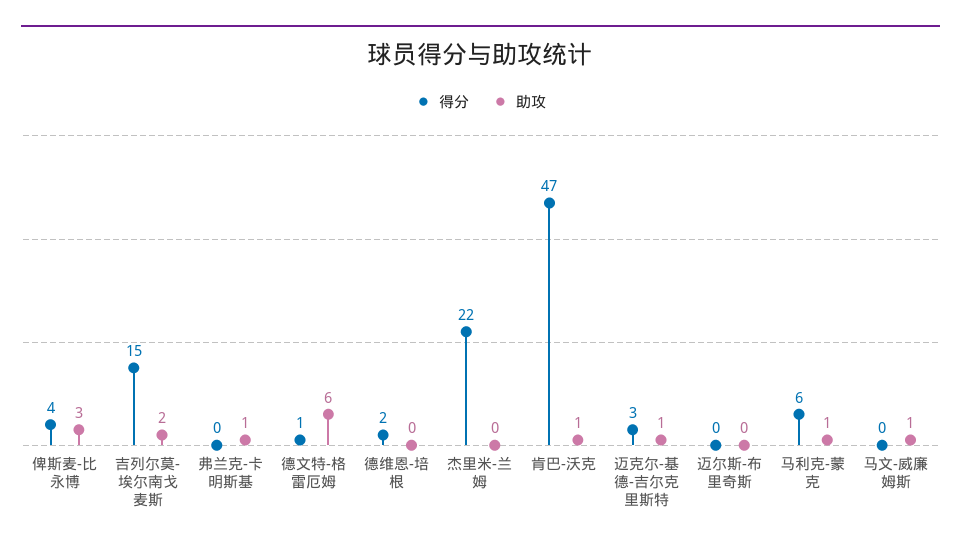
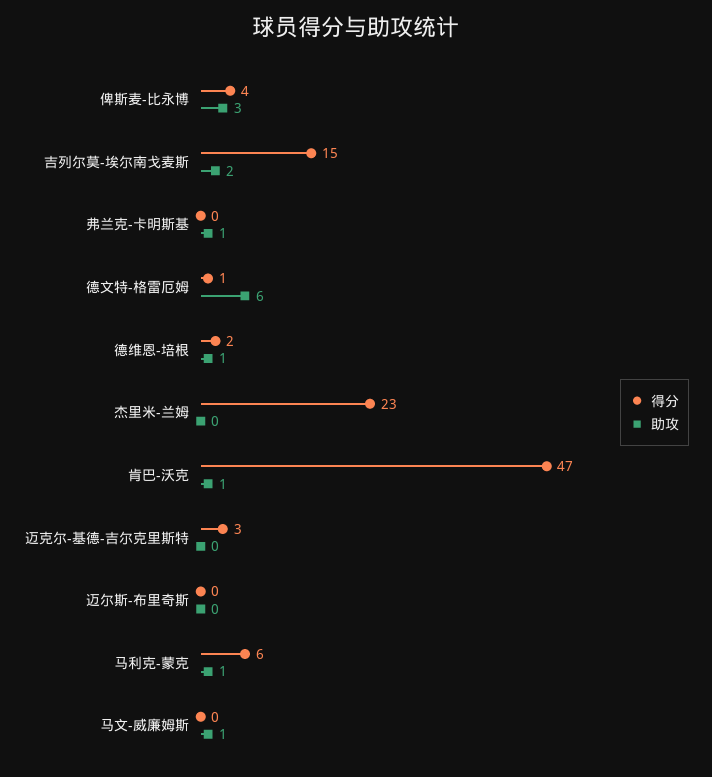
助攻, 德维恩-培根: 0 -> 1
得分, 杰里米-兰姆: 22 -> 23
助攻, 迈克尔-基德-吉尔克里斯特: 1 -> 0

